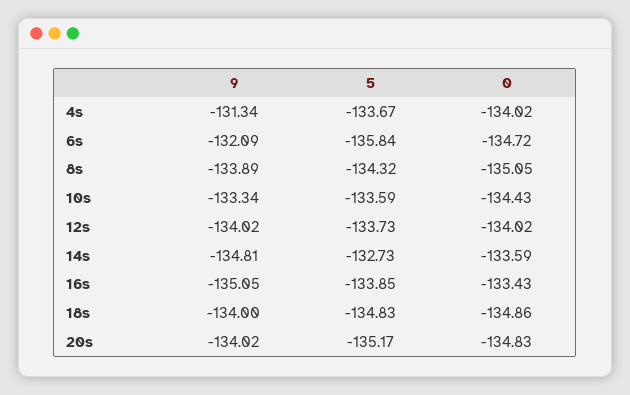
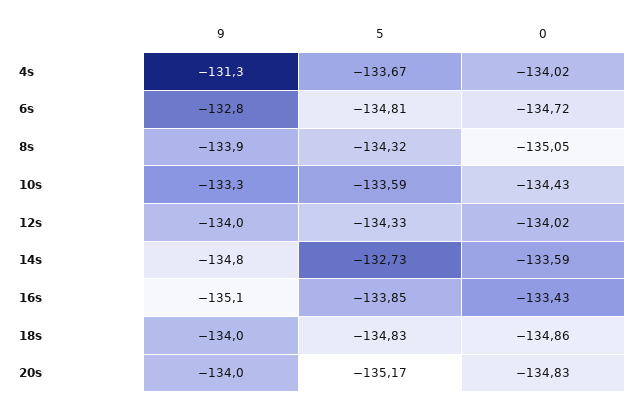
9, 6s: -132.09 -> -132.8
5, 6s: -135.84 -> -134.81
5, 12s: -133.73 -> -134.33

